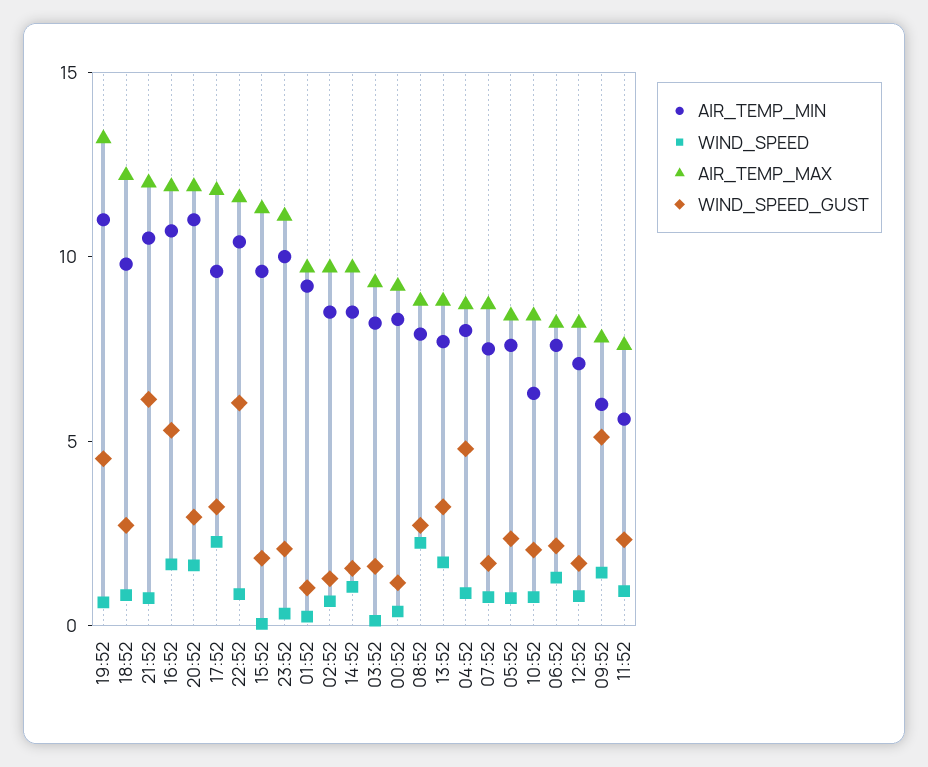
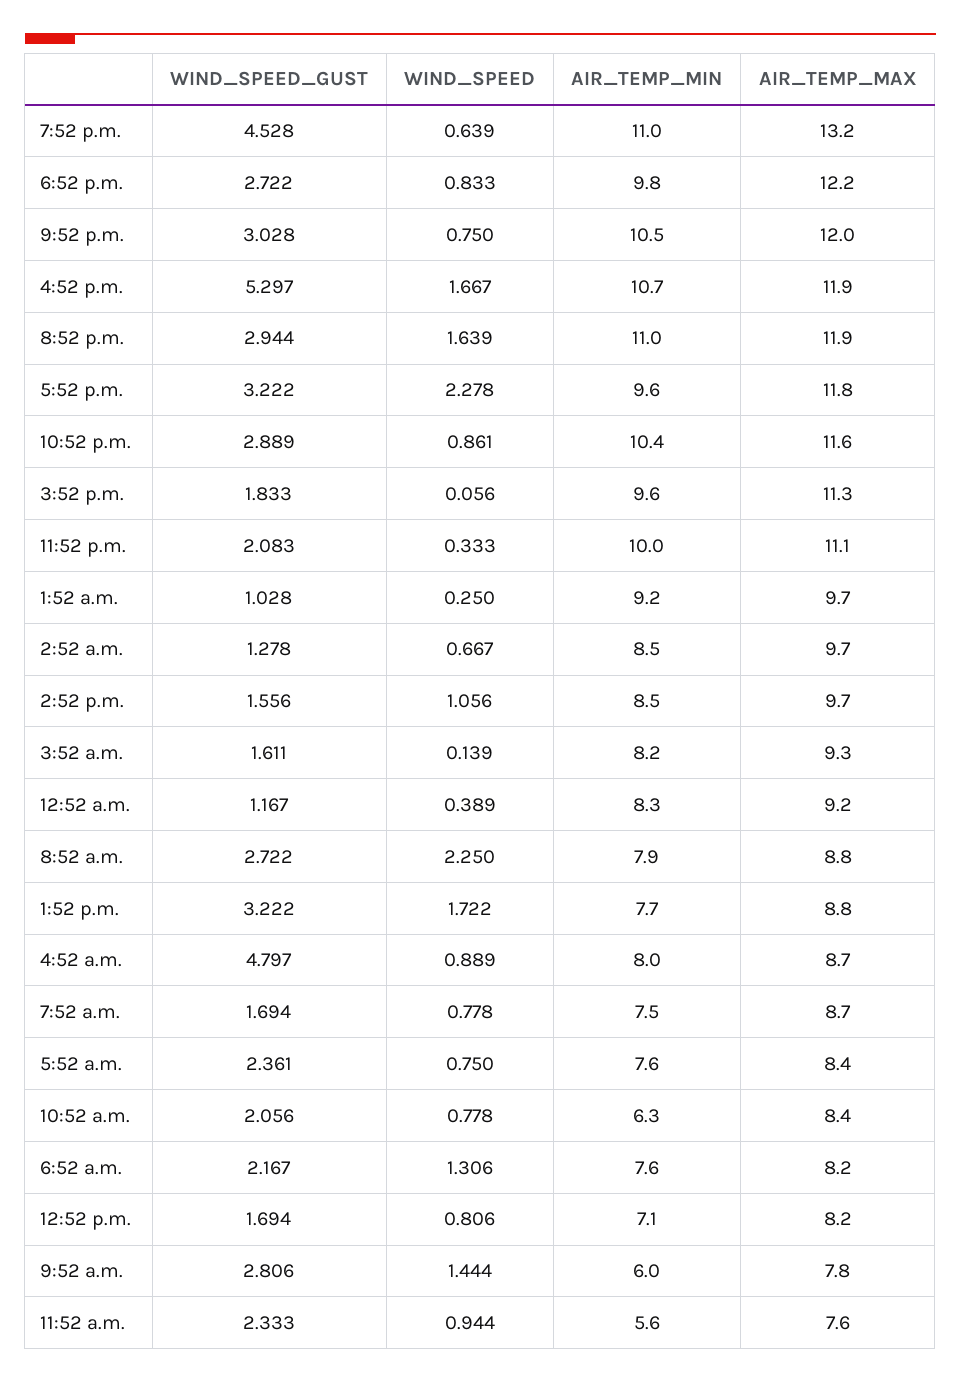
WIND_SPEED_GUST, 21:52: 6 -> 3.028
WIND_SPEED_GUST, 22:52: 6 -> 2.889
WIND_SPEED_GUST, 09:52: 5 -> 2.806

